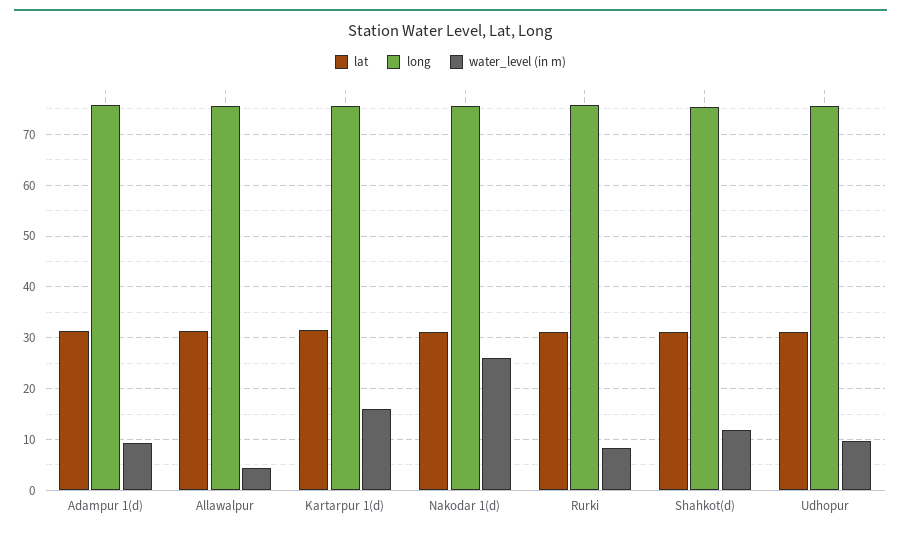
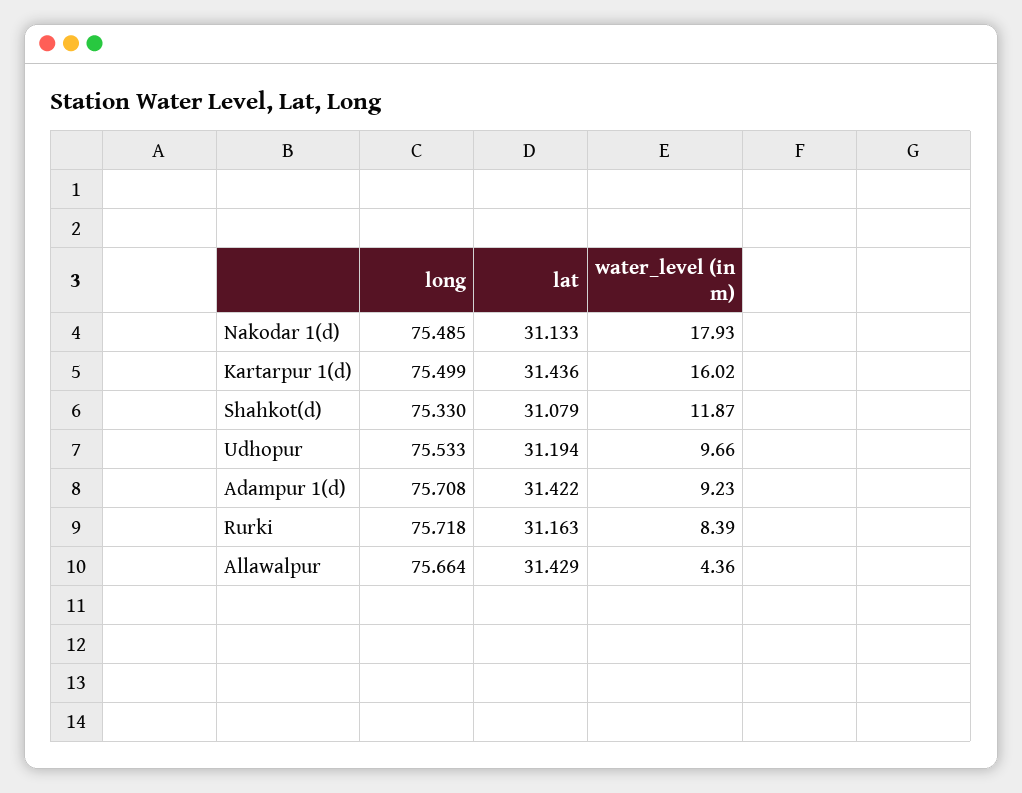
water_level (in m), Nakodar 1(d): 26 -> 17.93

